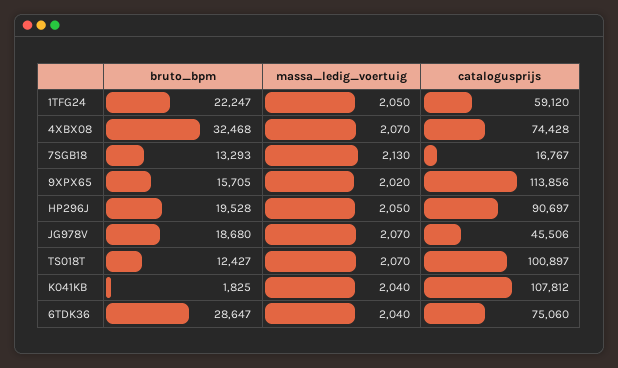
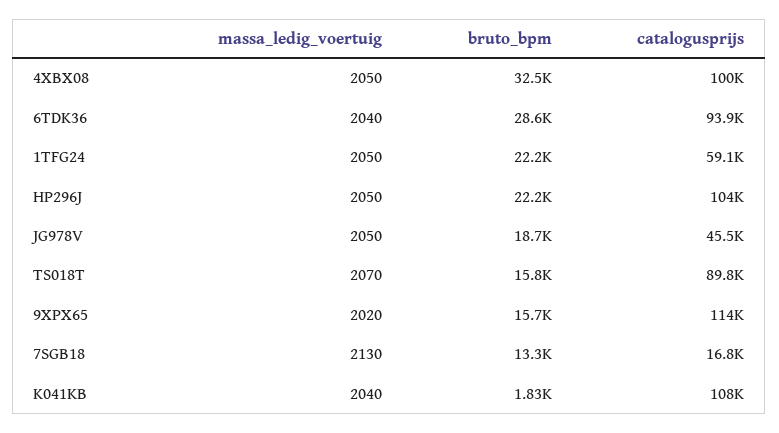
massa_ledig_voertuig, 4XBX08: 2070 -> 2050
catalogusprijs, 4XBX08: 74428 -> 100000
bruto_bpm, HP296J: 19528 -> 22200
catalogusprijs, HP296J: 90697 -> 104000
massa_ledig_voertuig, JG978V: 2070 -> 2050
bruto_bpm, TS018T: 12427 -> 15800
catalogusprijs, TS018T: 100897 -> 89800
catalogusprijs, 6TDK36: 75060 -> 93900

